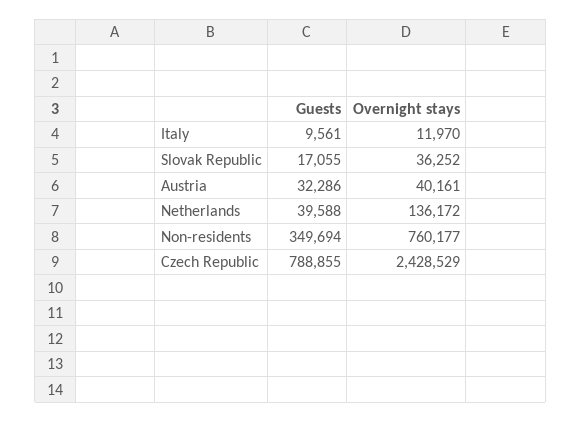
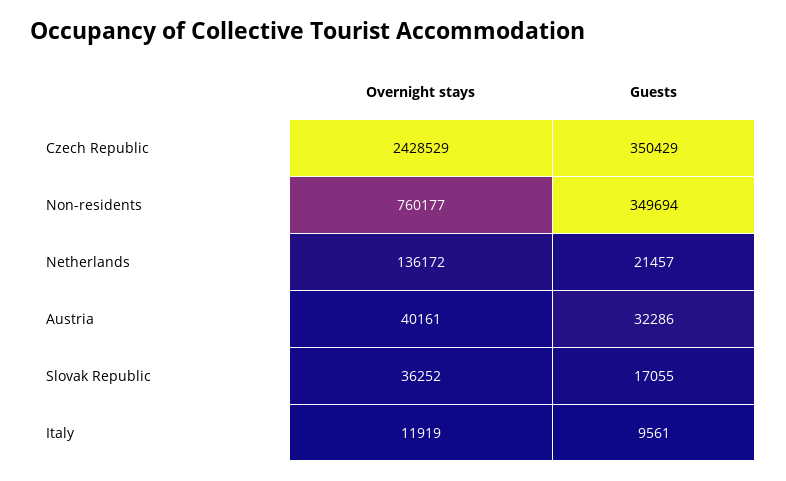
Overnight stays, Italy: 11970 -> 11919
Guests, Netherlands: 39588 -> 21457
Guests, Czech Republic: 788855 -> 350429

